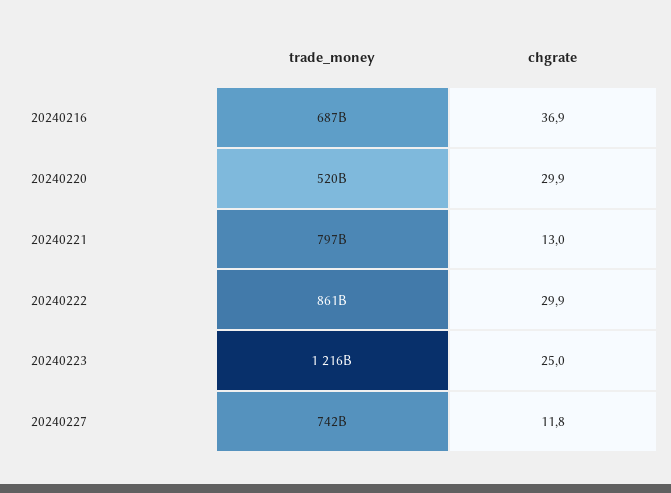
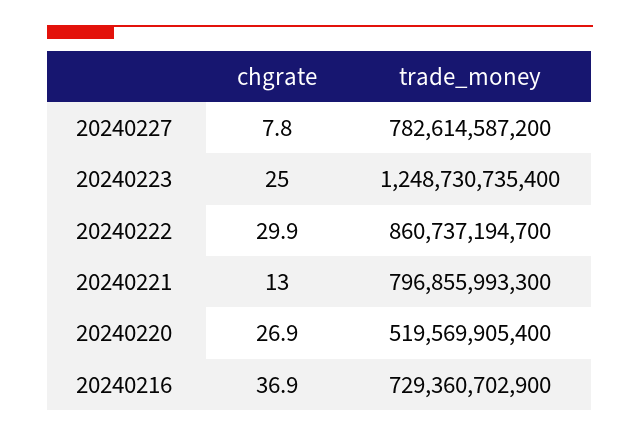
trade_money, 20240216: 687000000000 -> 729360702900
chgrate, 20240220: 29.9 -> 26.9
trade_money, 20240223: 1216000000000 -> 1248730735400
trade_money, 20240227: 742000000000 -> 782614587200
chgrate, 20240227: 11.8 -> 7.8

